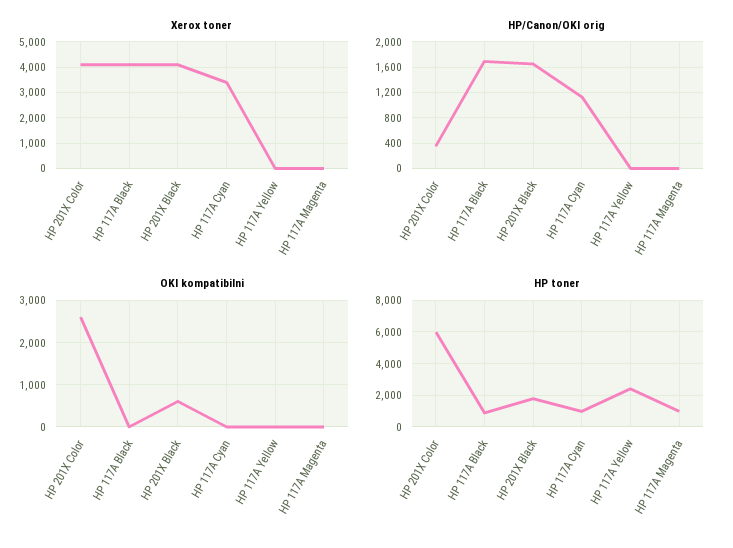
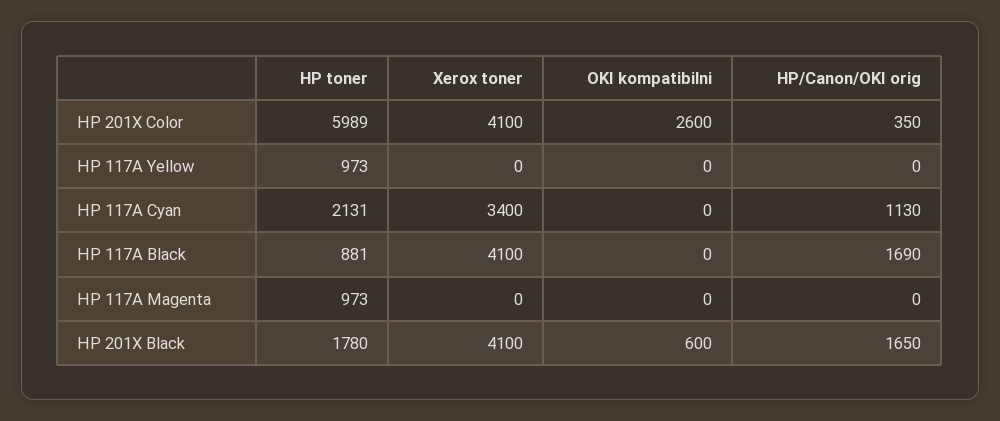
HP toner, HP 117A Cyan: 1000 -> 2131
HP toner, HP 117A Yellow: 2500 -> 973

